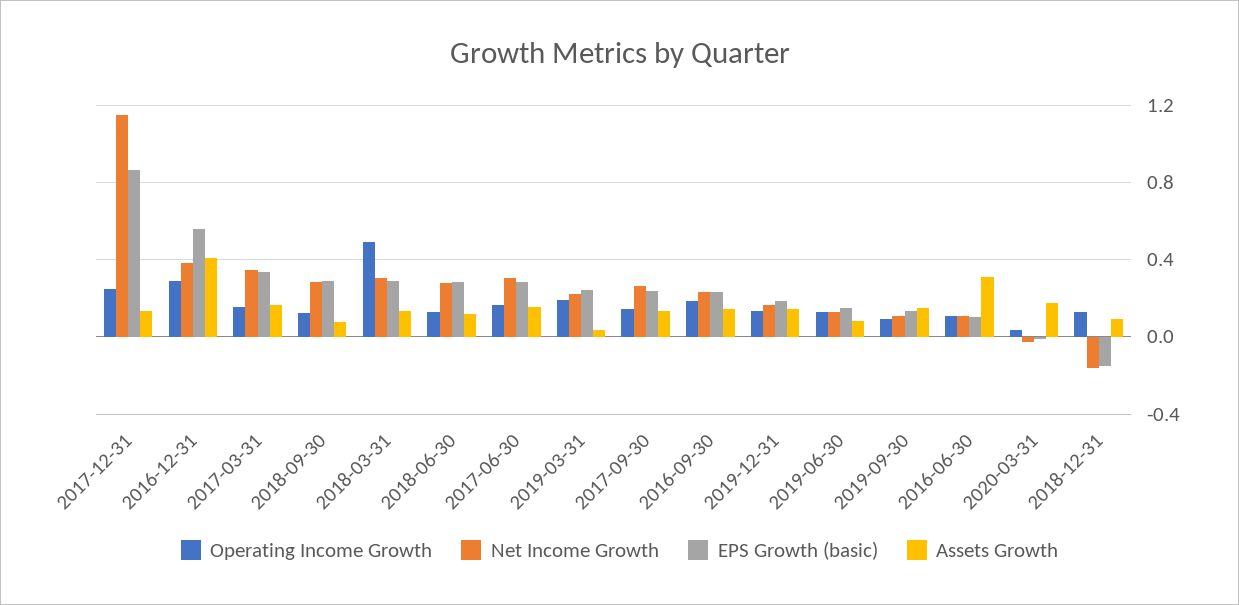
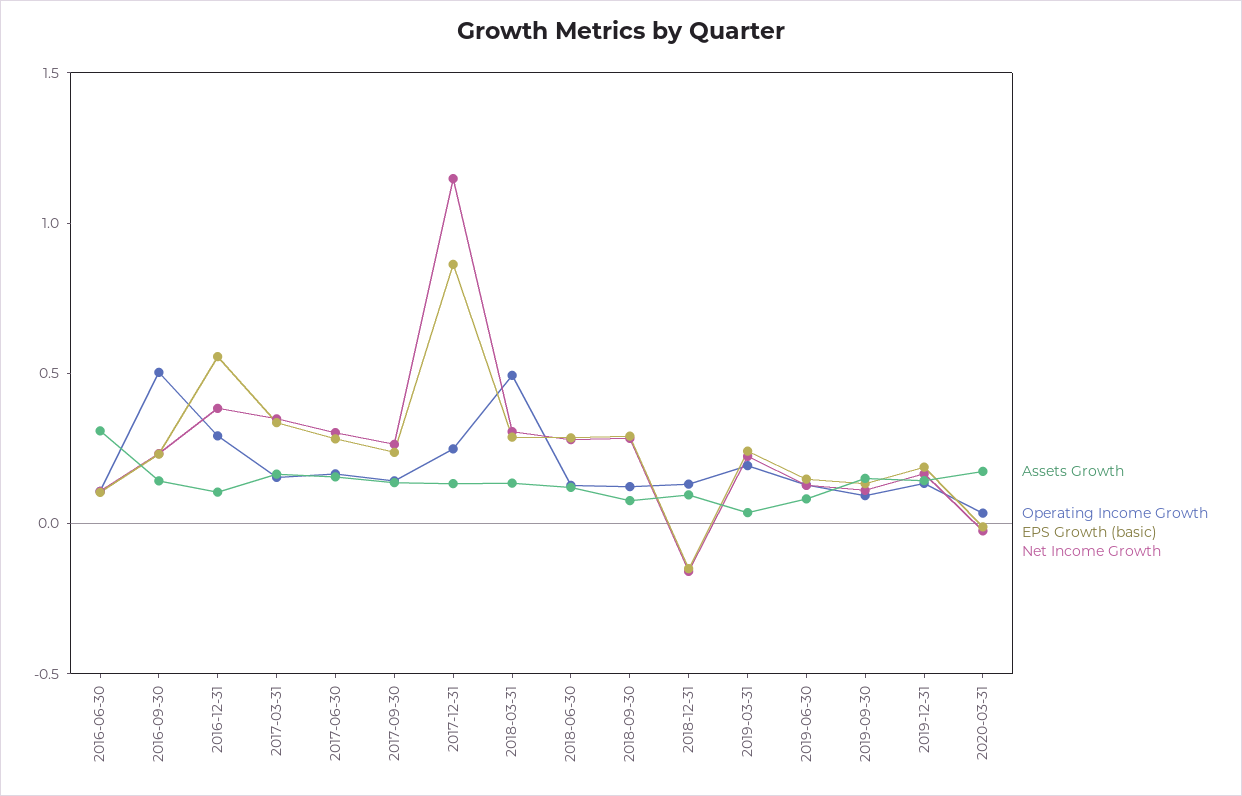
Assets Growth, 2016-12-31: 0.4 -> 0.1
Operating Income Growth, 2016-09-30: 0.2 -> 0.5

